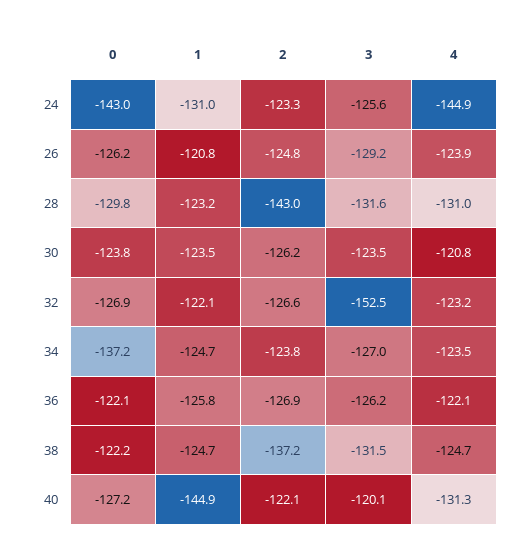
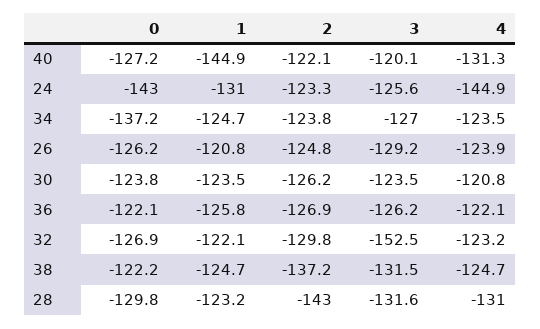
2, 32: -126.6 -> -129.8

